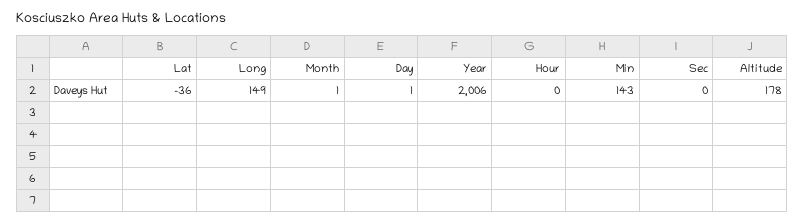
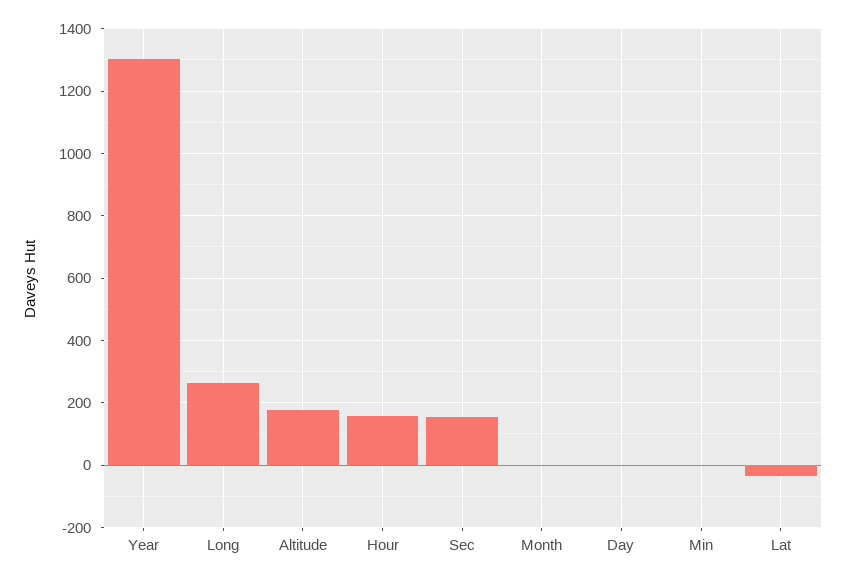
Long: 149 -> 260
Year: 2006 -> 1300
Hour: 0 -> 160
Min: 143 -> 0
Sec: 0 -> 160

